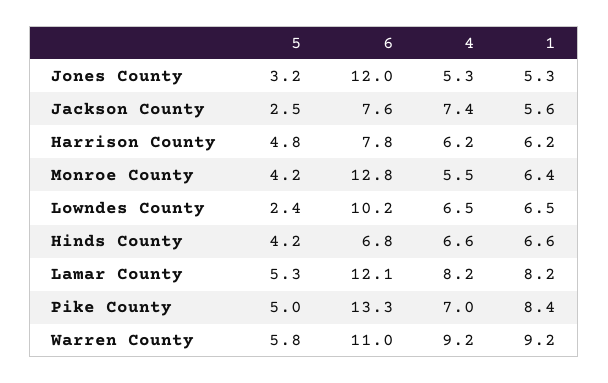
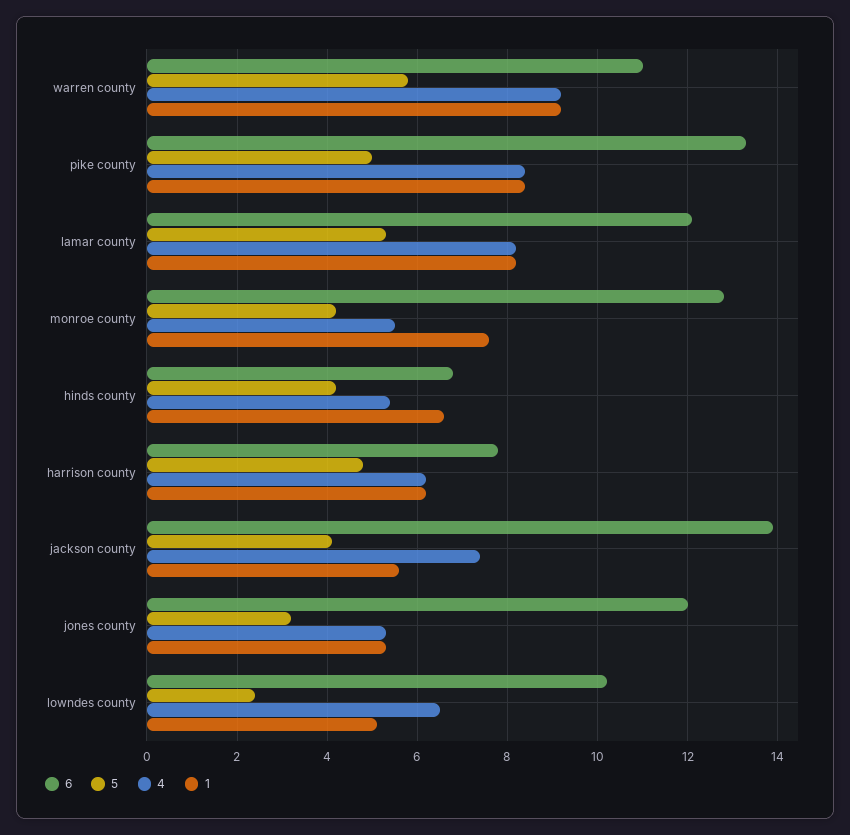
5, Jackson County: 2.5 -> 4
6, Jackson County: 7.6 -> 14
1, Monroe County: 6.4 -> 7.5
1, Lowndes County: 6.5 -> 5
4, Hinds County: 6.6 -> 5.5
4, Pike County: 7 -> 8.5

